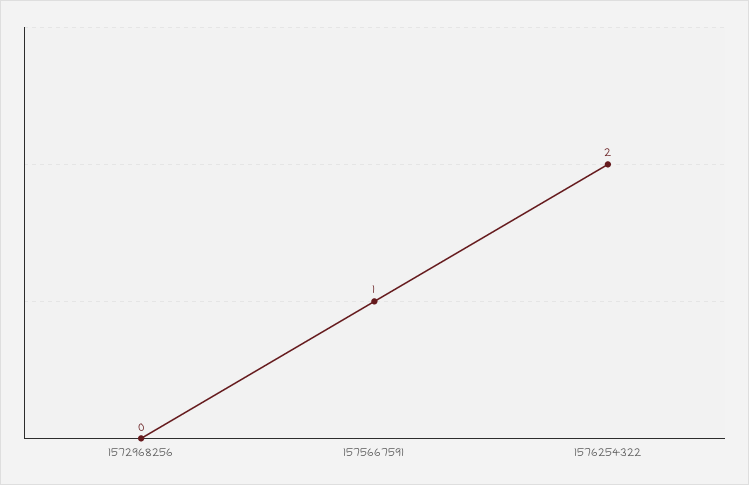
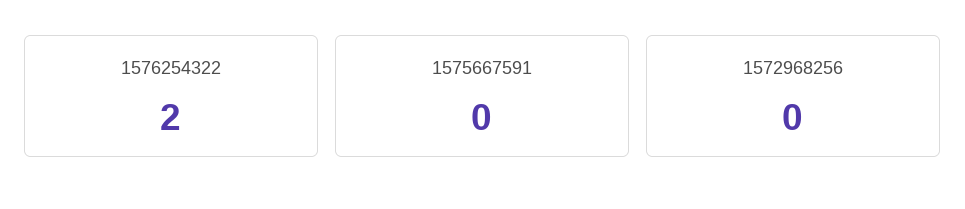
1575667591: 1 -> 0

